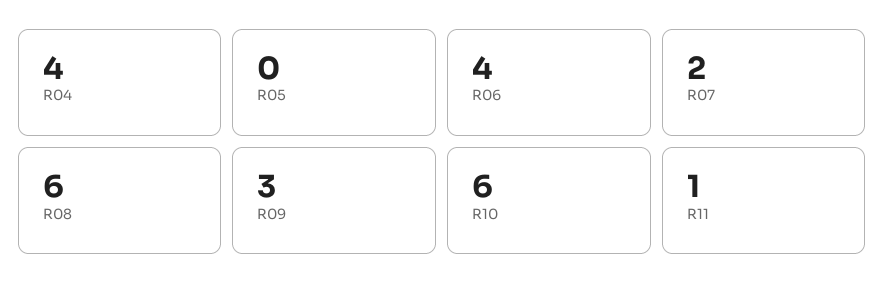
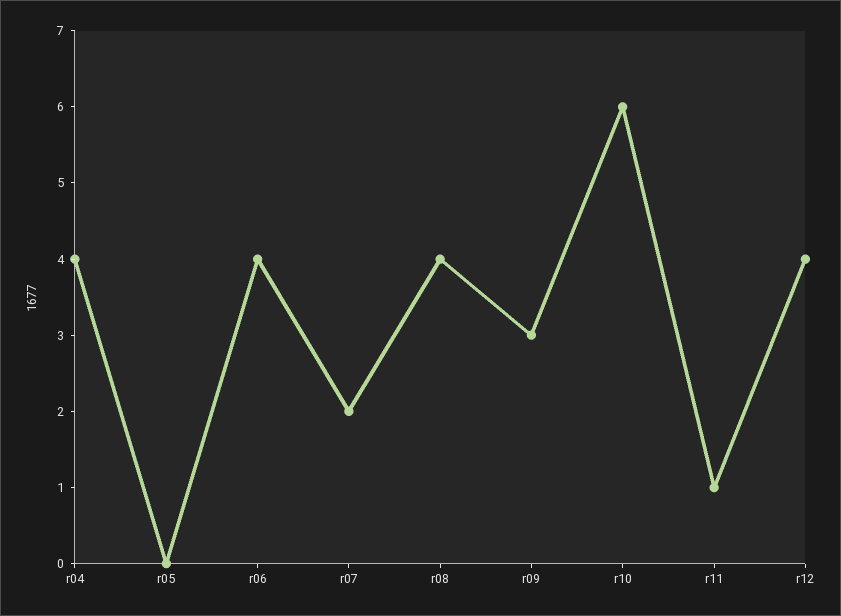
R08: 6 -> 4
r12: none -> 4

